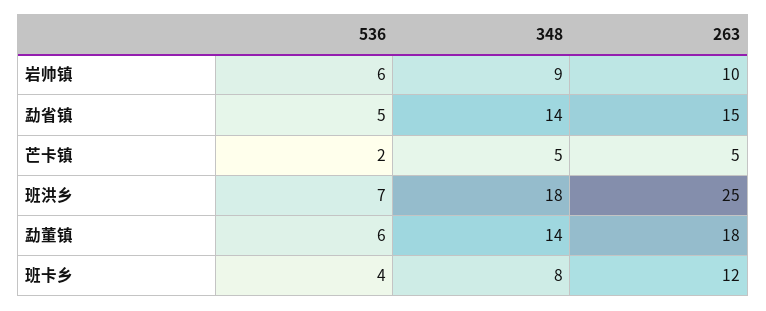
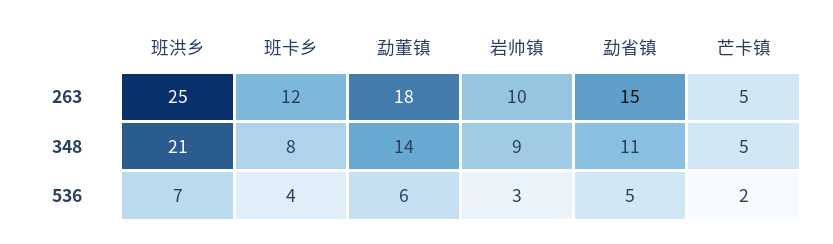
536, 岩帅镇: 6 -> 3
348, 勐省镇: 14 -> 11
348, 班洪乡: 18 -> 21

